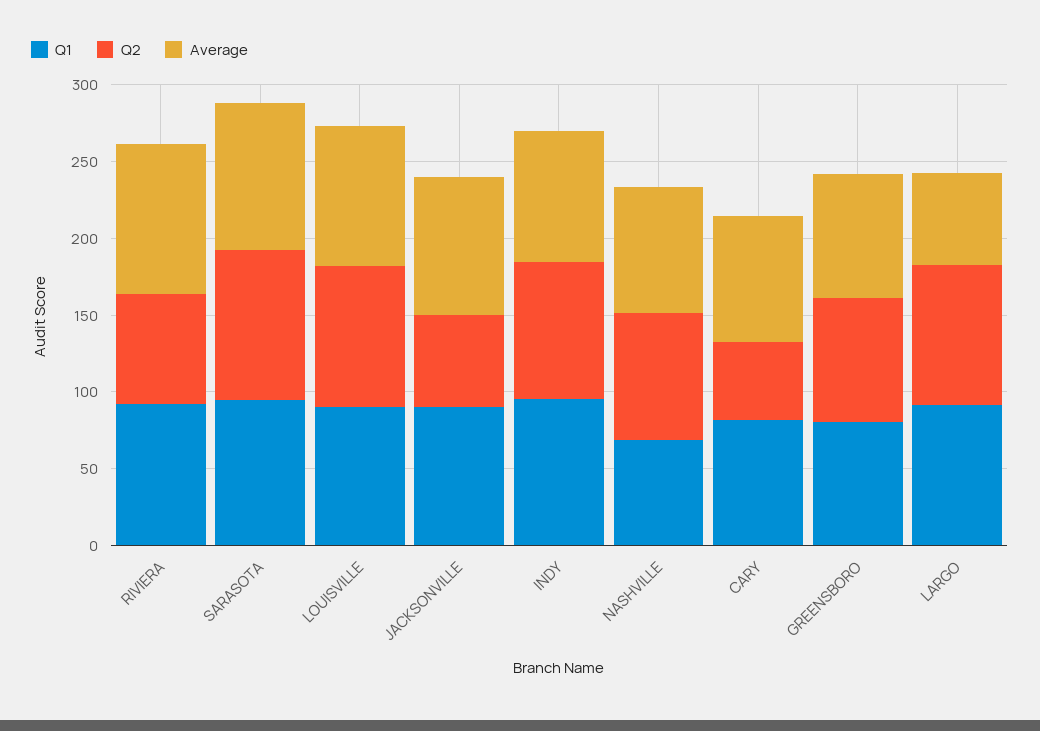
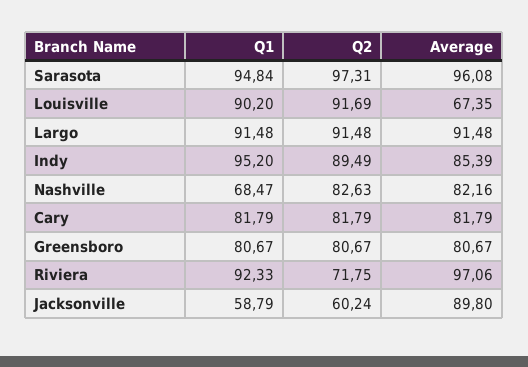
Average, LOUISVILLE: 90 -> 67.35
Q1, JACKSONVILLE: 90 -> 58.79
Q2, CARY: 50 -> 81.79
Average, LARGO: 60 -> 91.48

